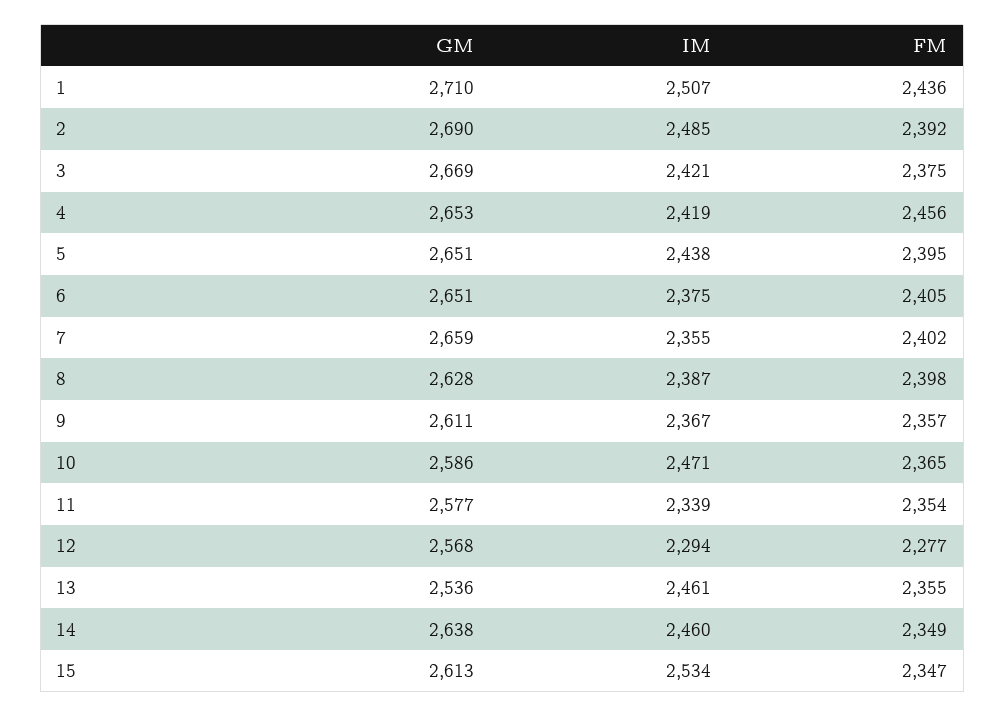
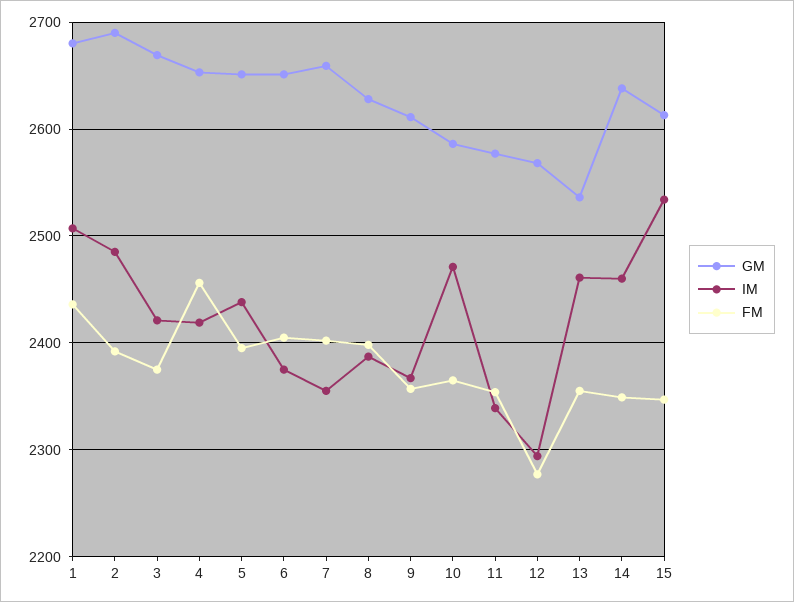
GM, 1: 2710 -> 2680

